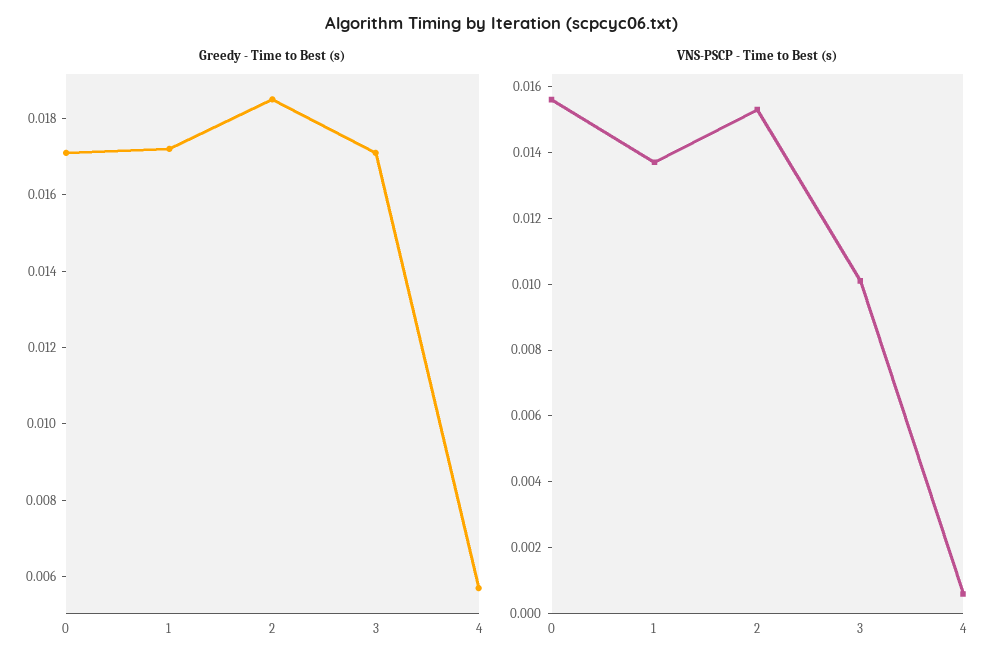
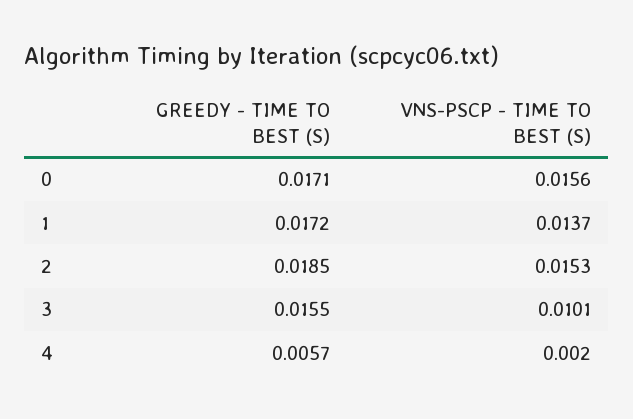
Greedy - Time to Best (s), 3: 0.017 -> 0.0155
VNS-PSCP - Time to Best (s), 4: 0.0005 -> 0.002

